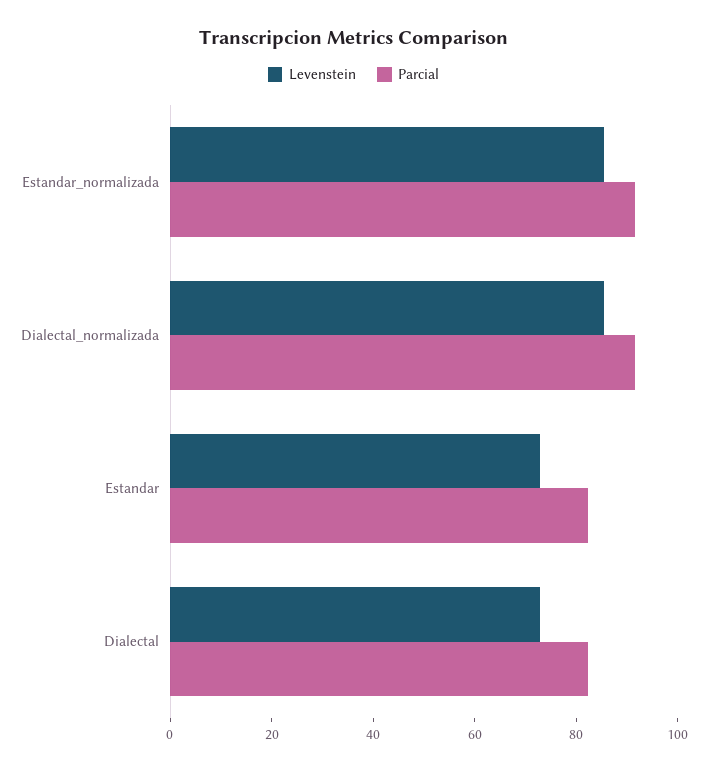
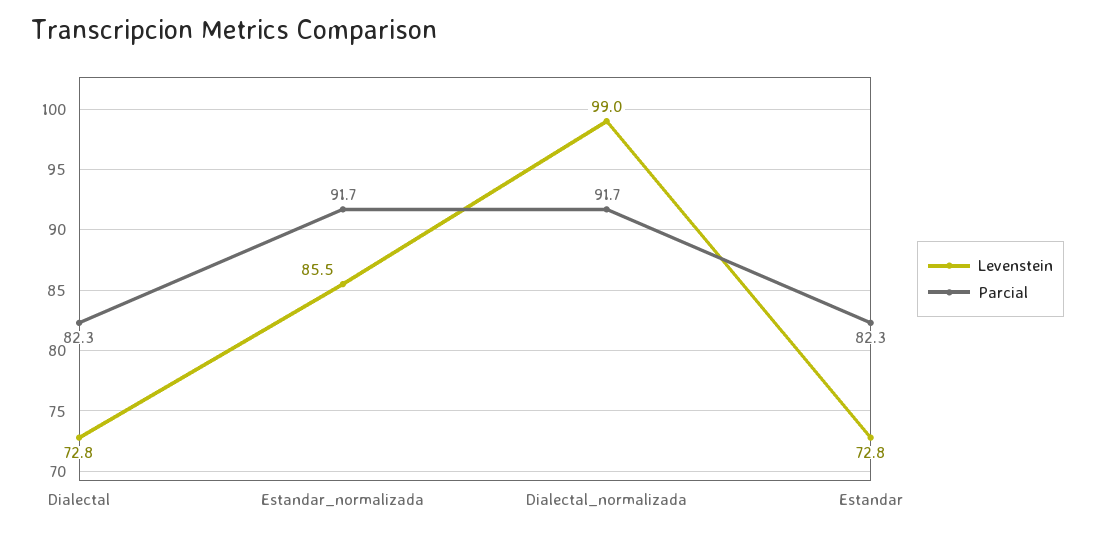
Levenstein, Dialectal_normalizada: 85 -> 99

